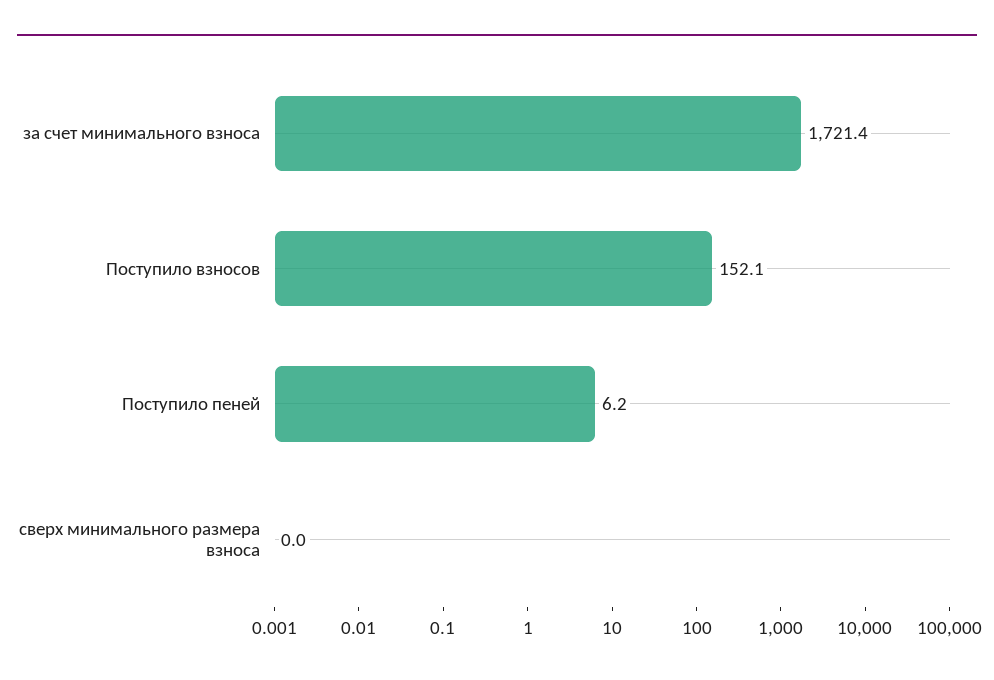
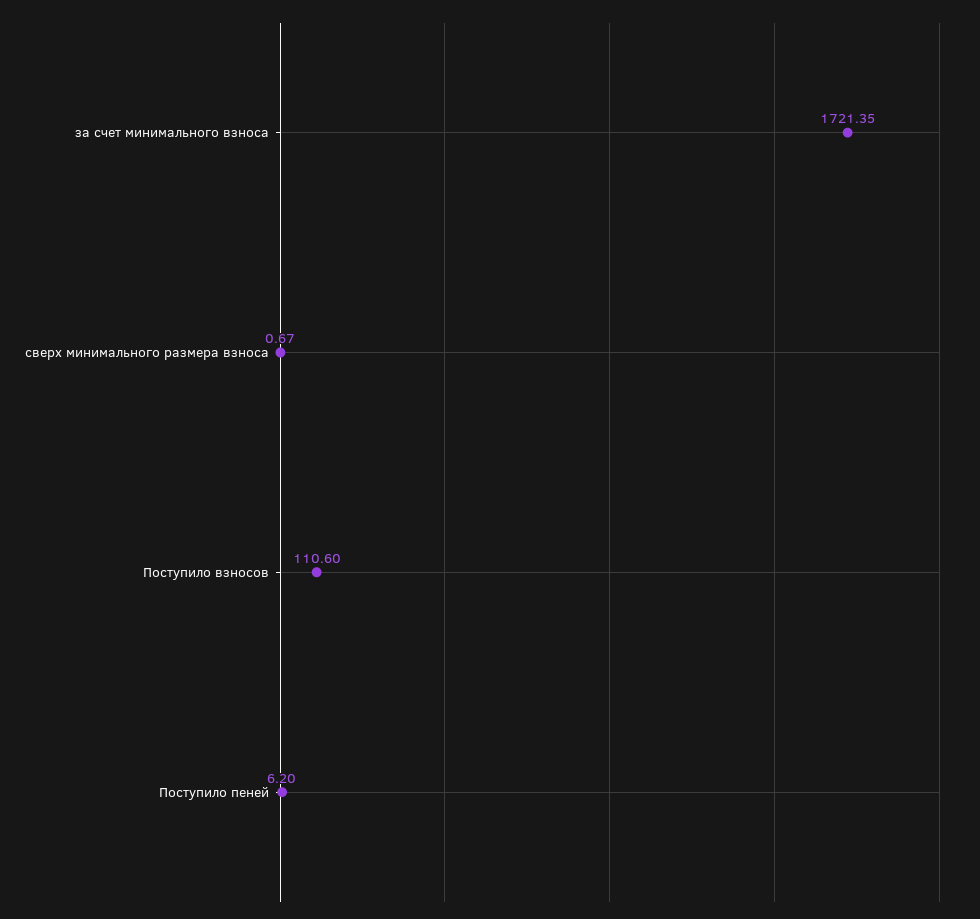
Поступило взносов: 152.1 -> 110.6
сверх минимального размера взноса: 0 -> 0.67

